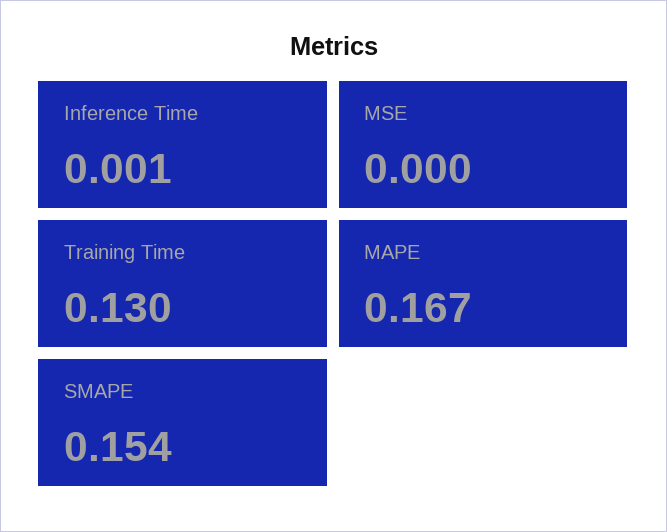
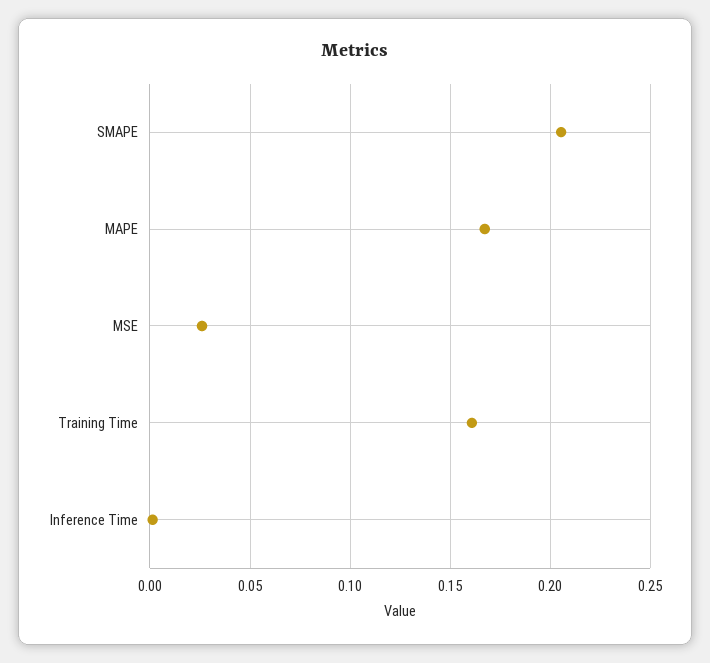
MSE: 0 -> 0.025
Training Time: 0.13 -> 0.16
SMAPE: 0.154 -> 0.205

